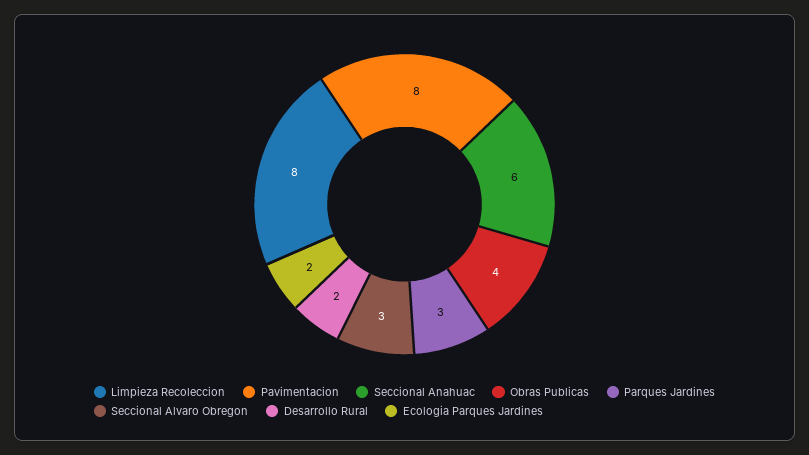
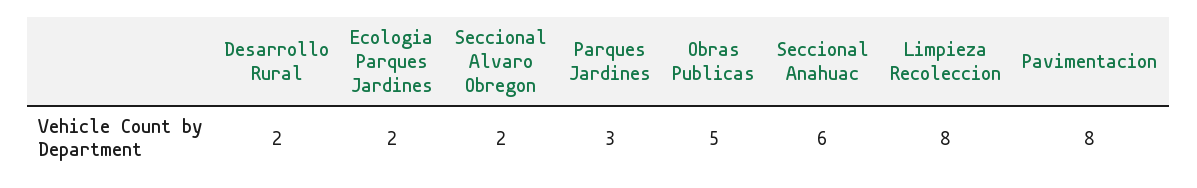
Obras Publicas: 4 -> 5
Seccional Alvaro Obregon: 3 -> 2

